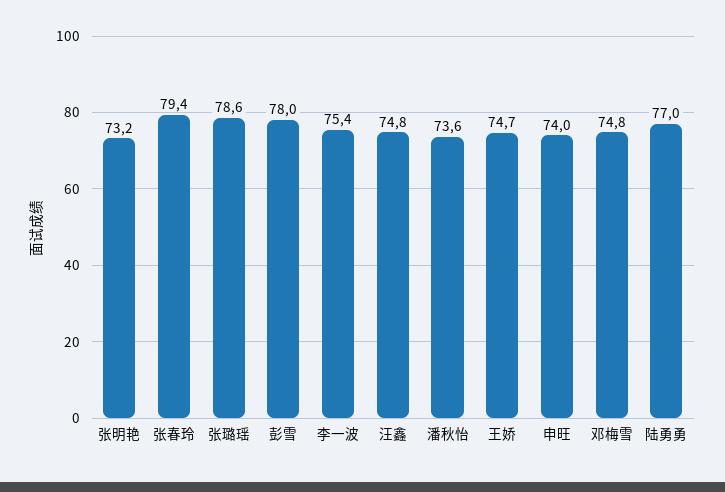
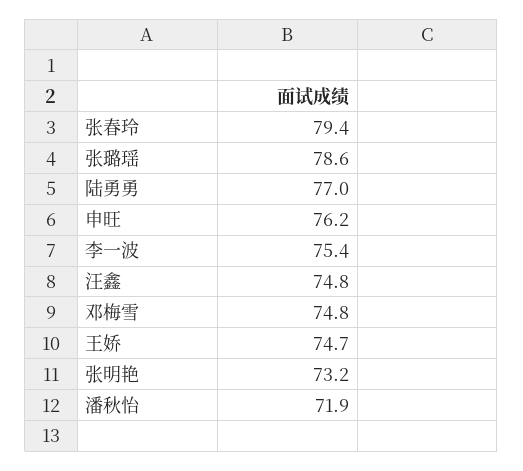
彭雪: 78 -> none
潘秋怡: 73.6 -> 71.9
申旺: 74 -> 76.2

